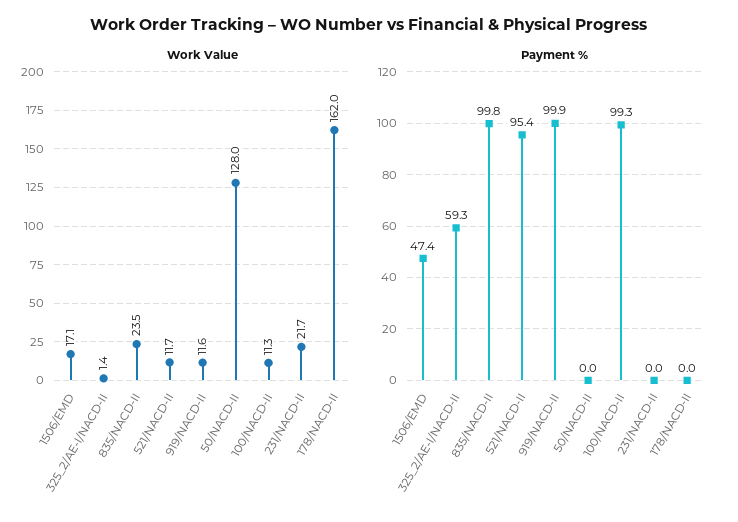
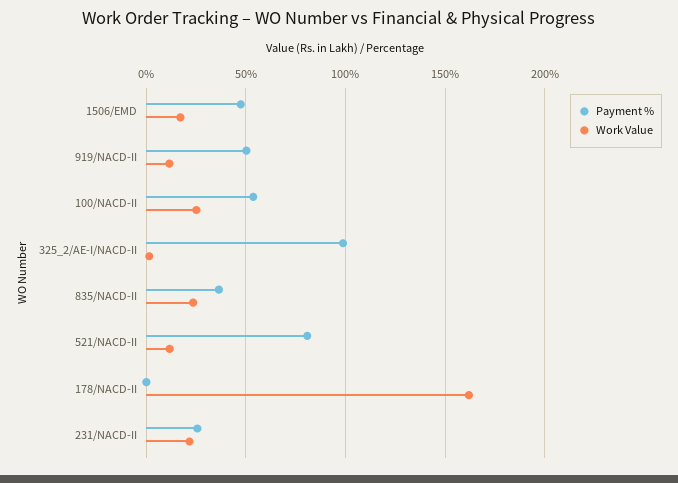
Work Value, 50/NACD-II: 128 -> none
Work Value, 100/NACD-II: 11.3 -> 25
Payment %, 325_2/AE-I/NACD-II: 59.3 -> 100
Payment %, 835/NACD-II: 99.8 -> 35
Payment %, 521/NACD-II: 95.4 -> 80
Payment %, 919/NACD-II: 99.9 -> 50
Payment %, 50/NACD-II: 0 -> none
Payment %, 100/NACD-II: 99.3 -> 55
Payment %, 231/NACD-II: 0 -> 25

